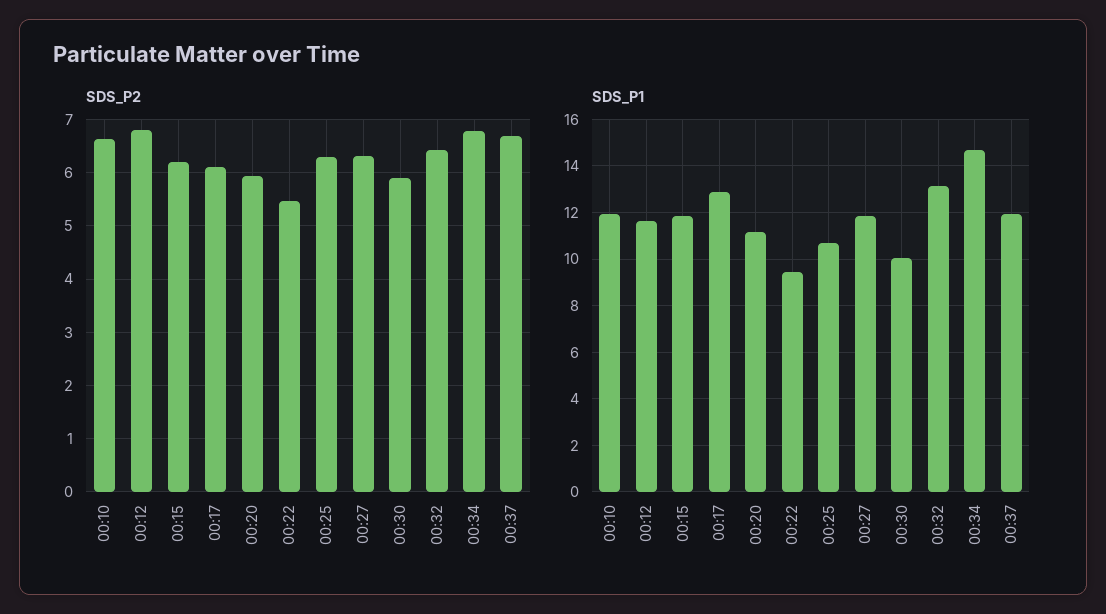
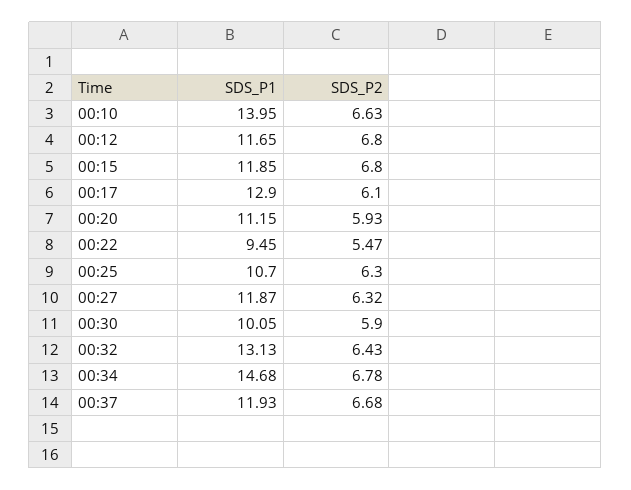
SDS_P2, 00:15: 6.2 -> 6.8
SDS_P1, 00:10: 12 -> 13.95

